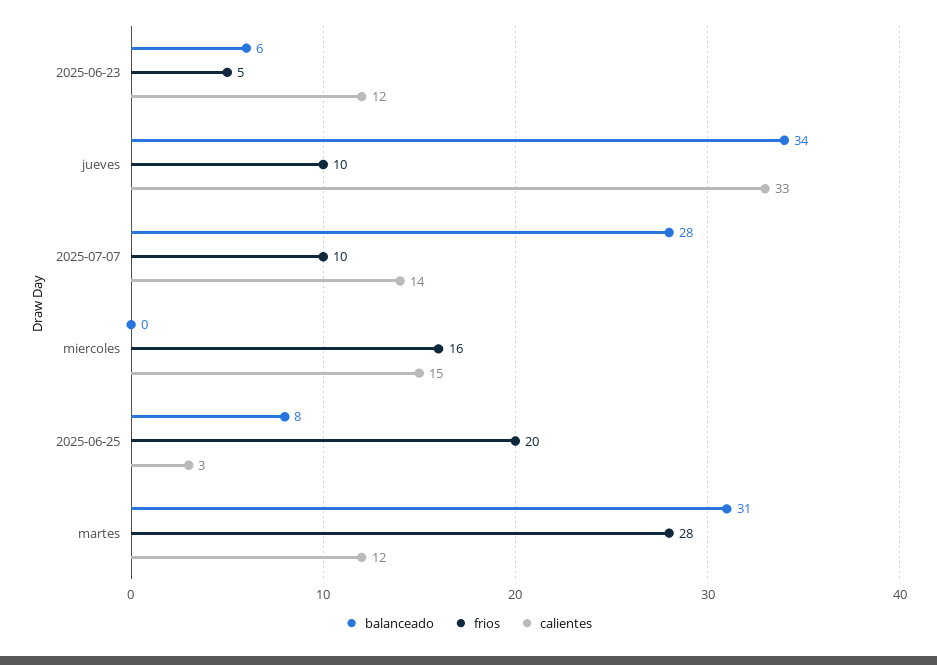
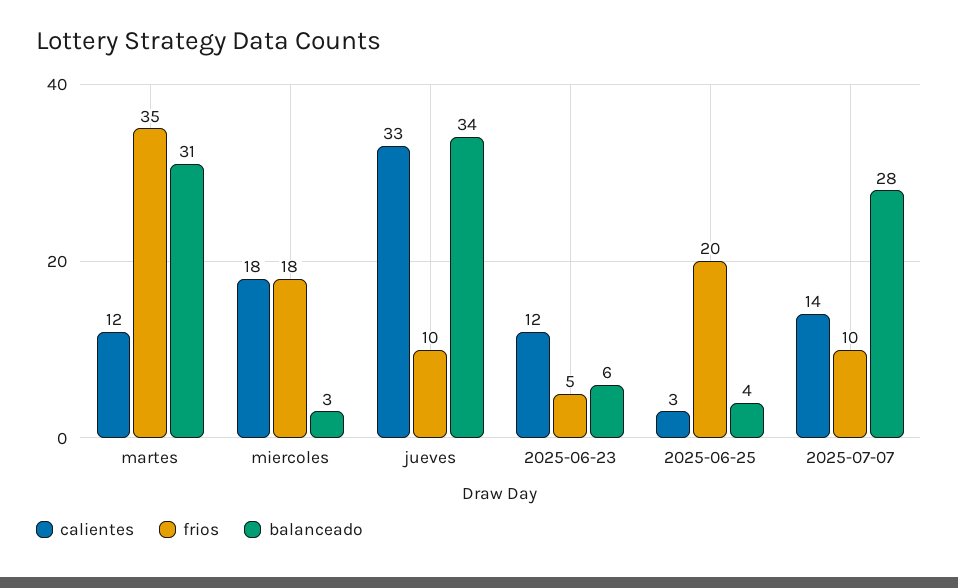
balanceado, miercoles: 0 -> 3
frios, miercoles: 16 -> 18
calientes, miercoles: 15 -> 18
balanceado, 2025-06-25: 8 -> 4
frios, martes: 28 -> 35

